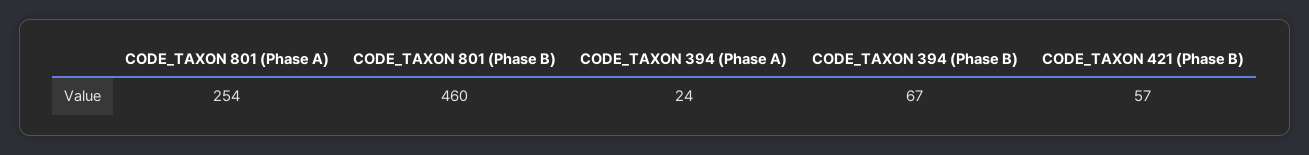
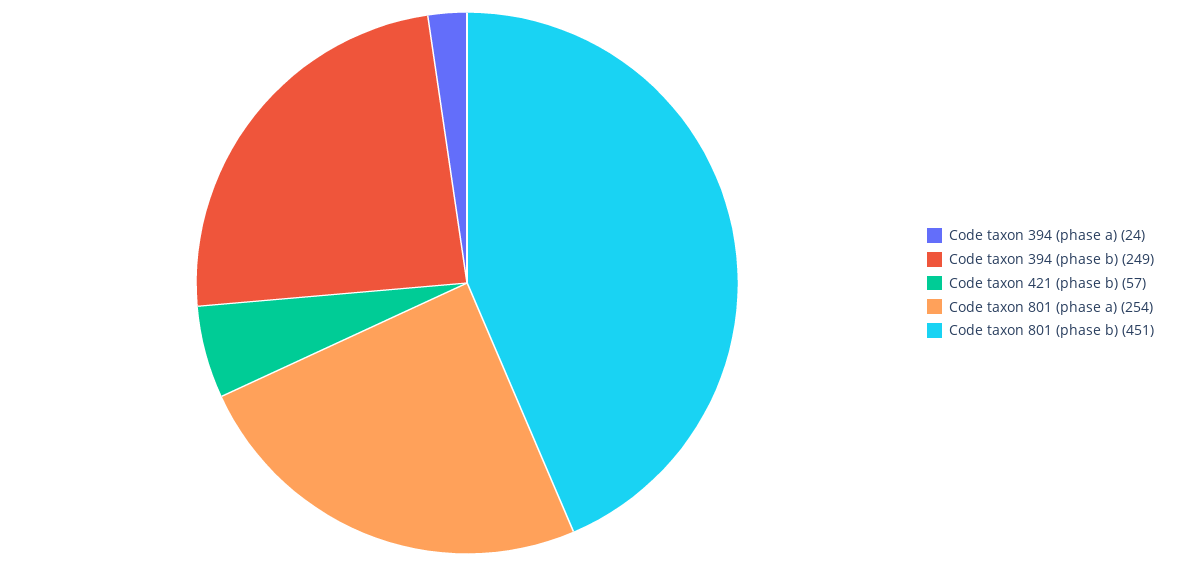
CODE_TAXON 801 (Phase B): 460 -> 451
CODE_TAXON 394 (Phase B): 67 -> 249

